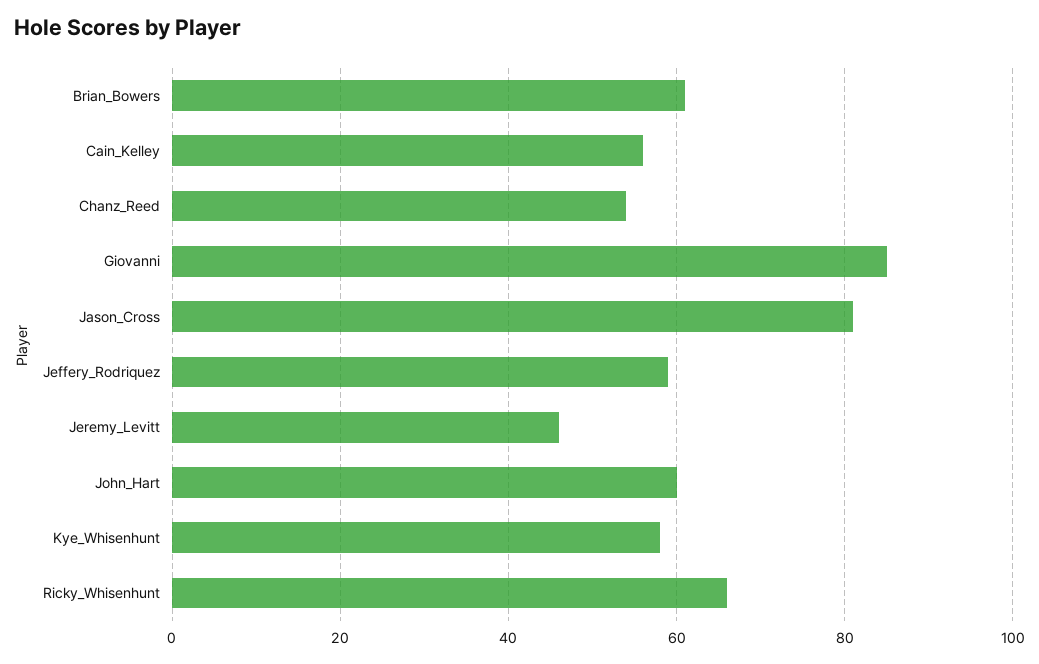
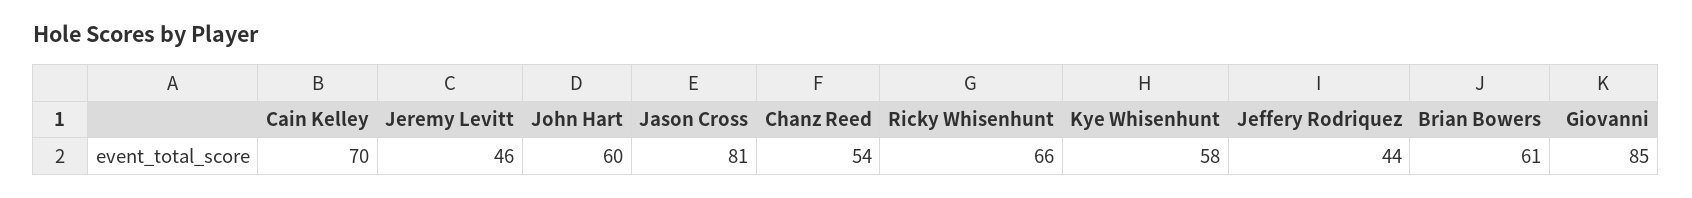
Cain_Kelley: 55 -> 70
Jeffery_Rodriquez: 60 -> 44

